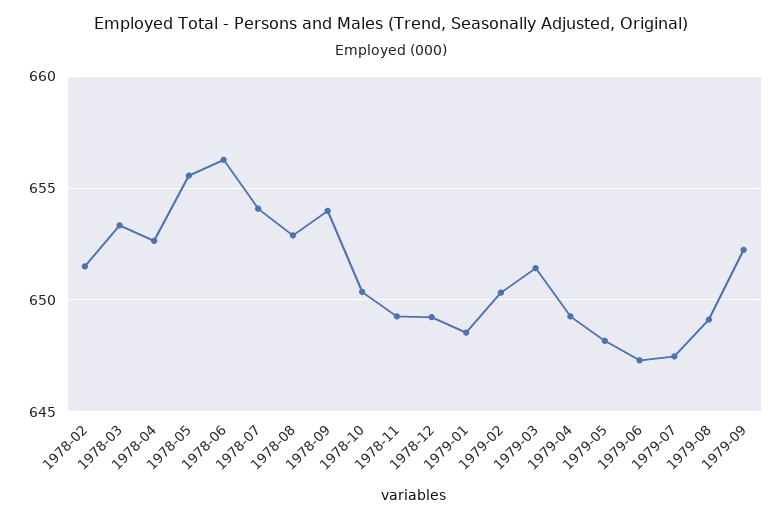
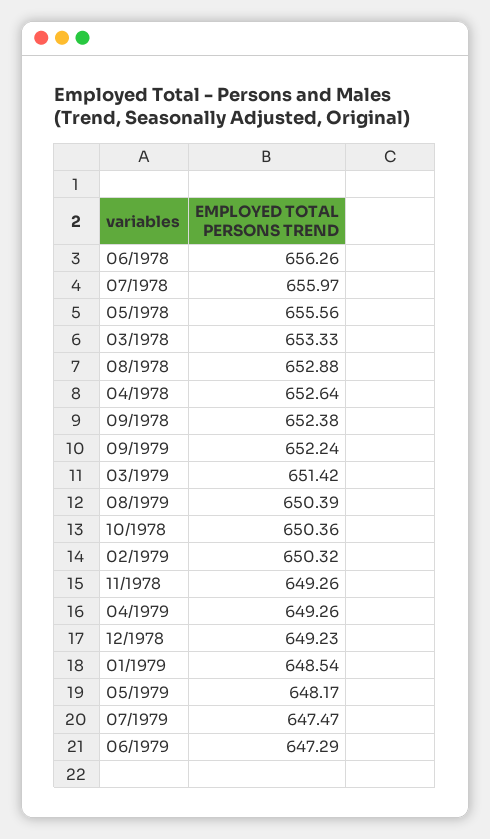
1978-02: 651.5 -> none
1978-07: 654 -> 655.97
1978-09: 654 -> 652.38
1979-08: 649 -> 650.39

